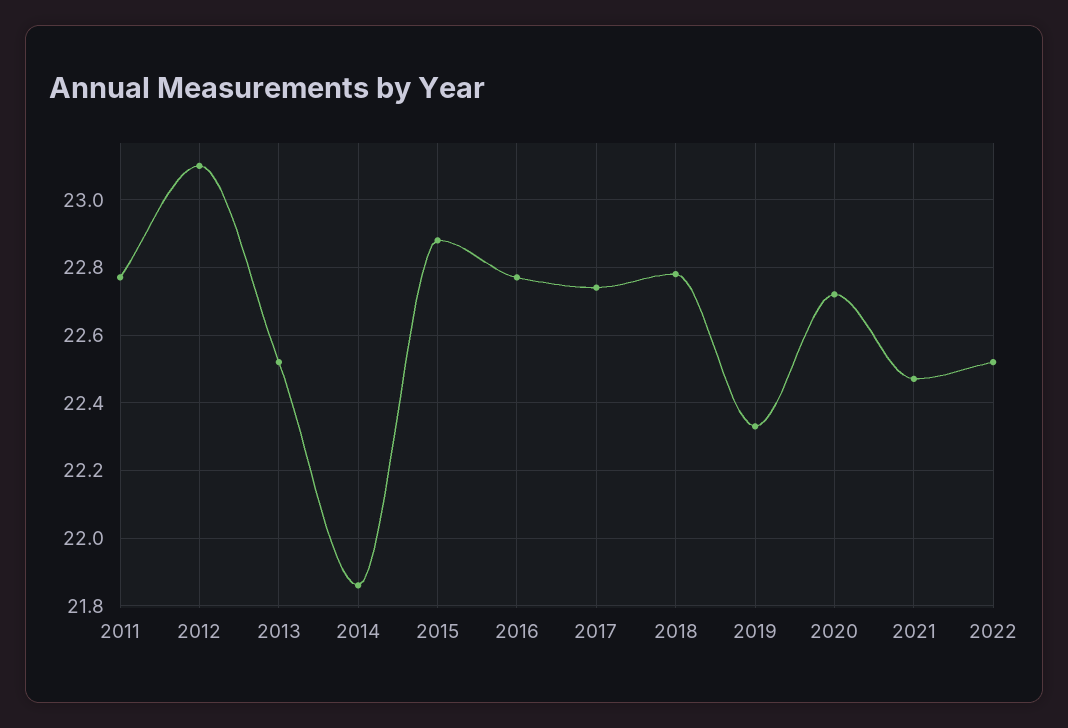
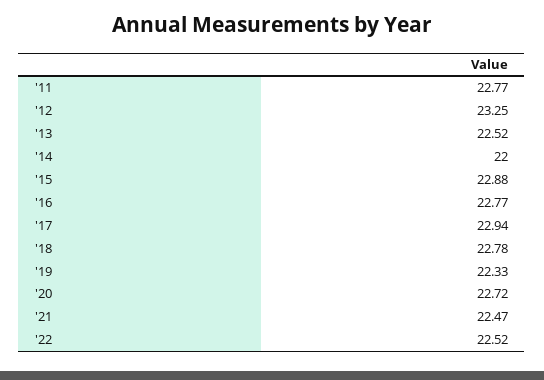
2012: 23.1 -> 23.25
2014: 21.85 -> 22
2017: 22.75 -> 22.94

